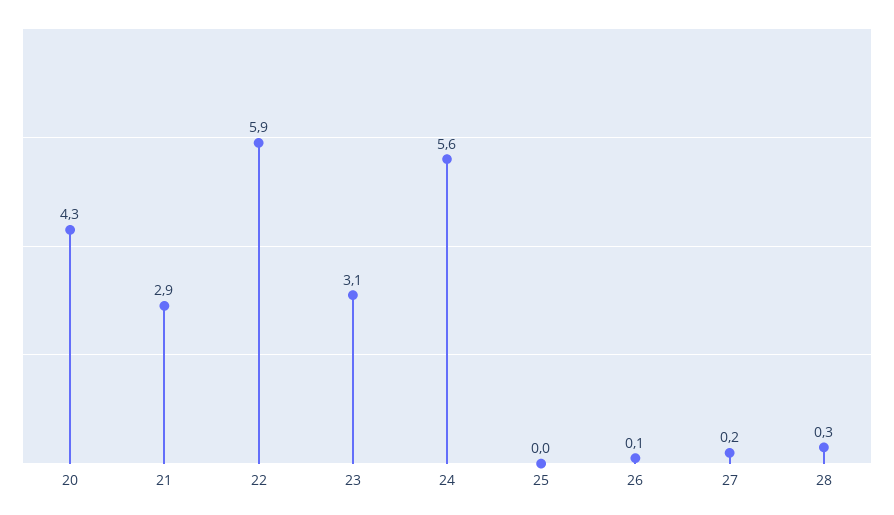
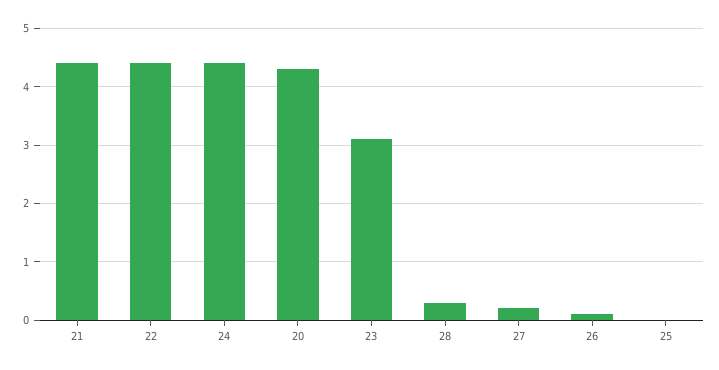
21: 2.9 -> 4.5
22: 5.9 -> 4.5
24: 5.6 -> 4.5

